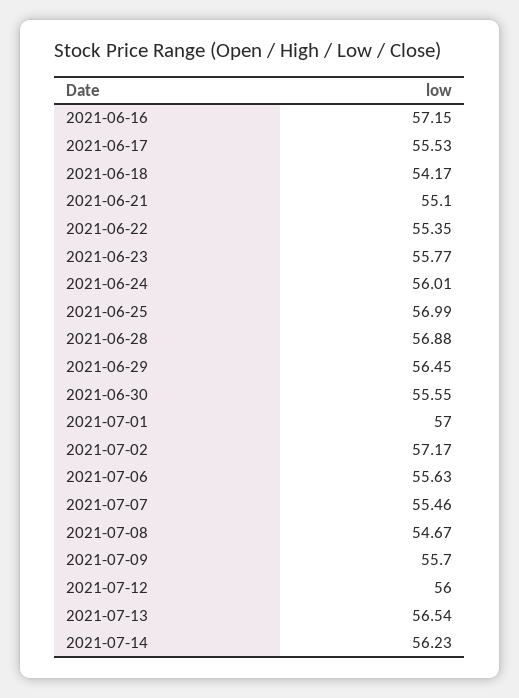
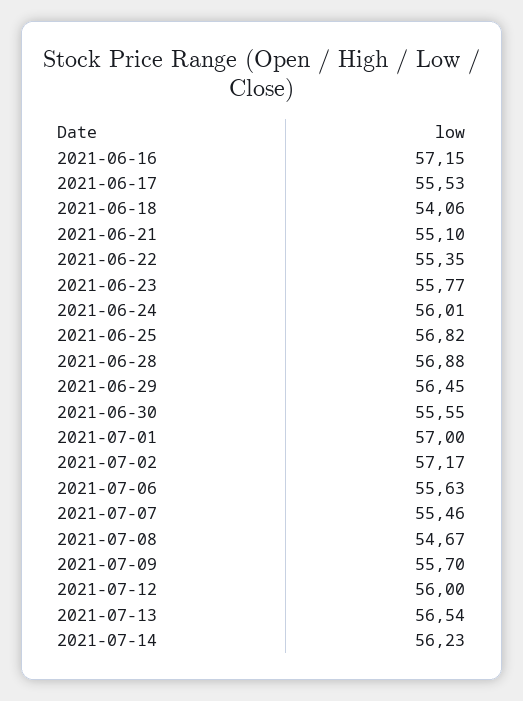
2021-06-18: 54.17 -> 54.06
2021-06-25: 56.99 -> 56.82

